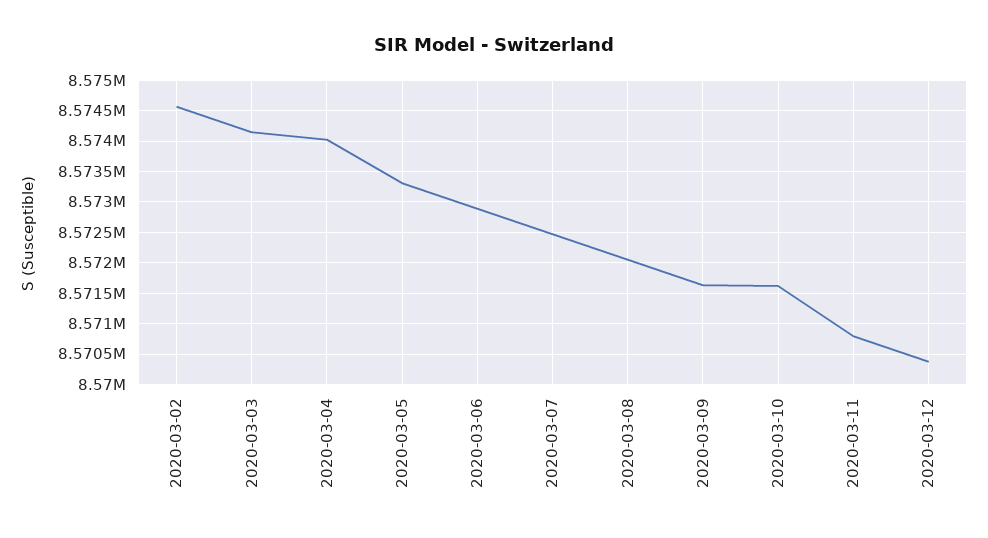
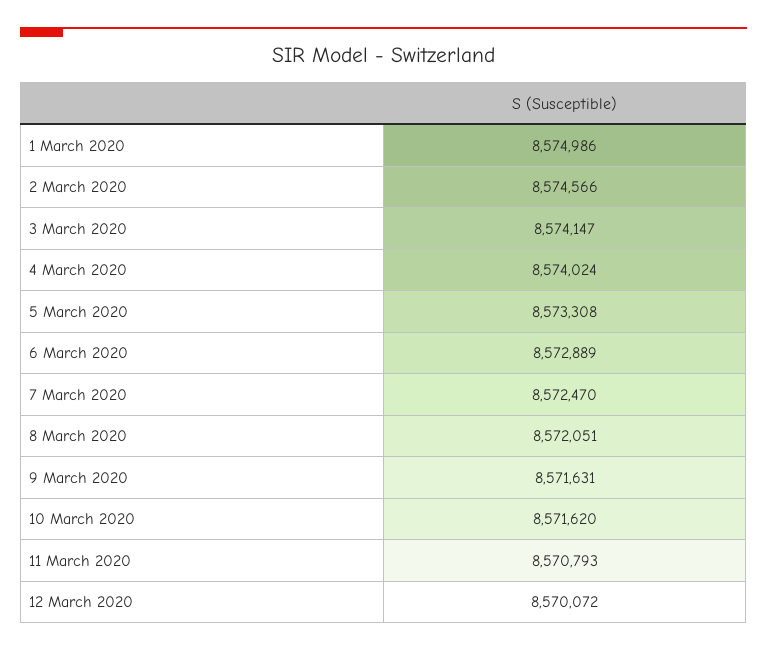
2020-03-12: 8570400 -> 8570072
1 March 2020: none -> 8574986

